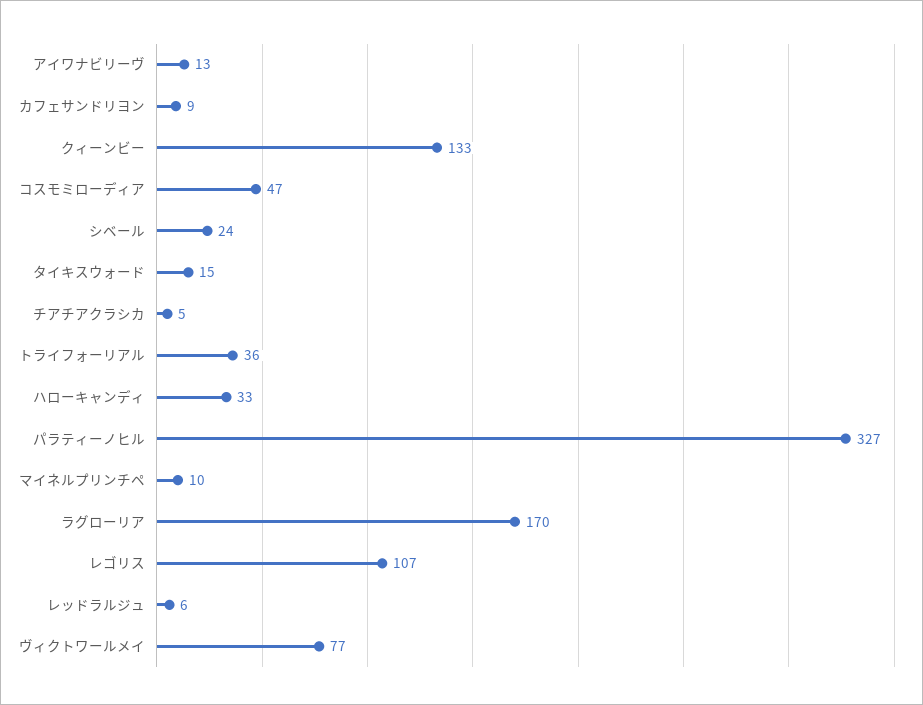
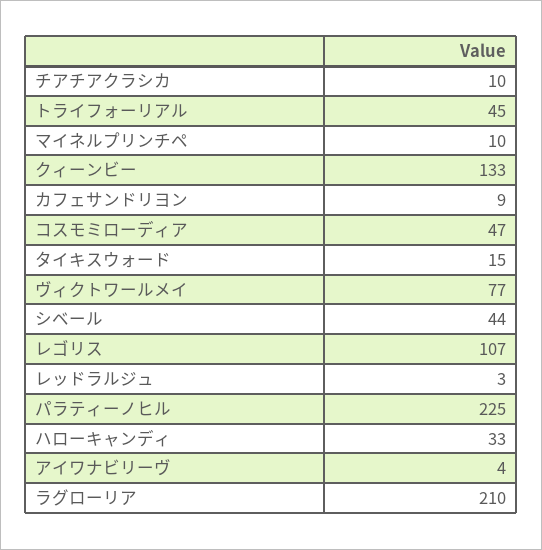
アイワナビリーヴ: 13 -> 4
シベール: 24 -> 44
チアチアクラシカ: 5 -> 10
トライフォーリアル: 36 -> 45
パラティーノヒル: 327 -> 225
ラグローリア: 170 -> 210
レッドラルジュ: 6 -> 3

